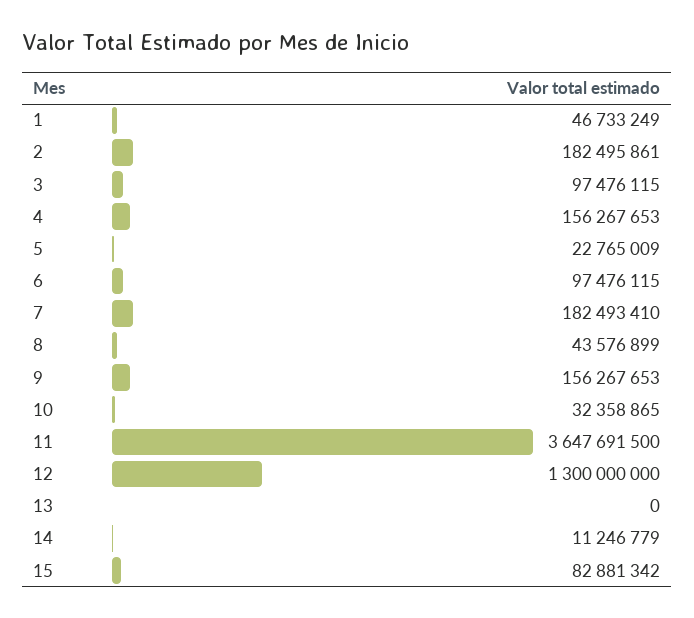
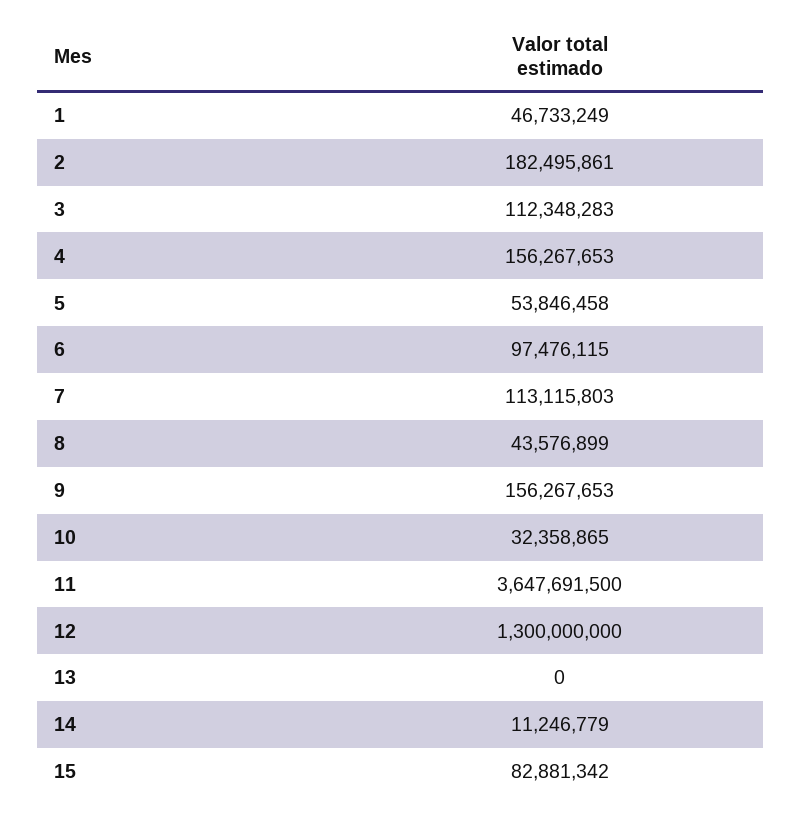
3: 97476115 -> 112348283
5: 22765009 -> 53846458
7: 182493410 -> 113115803

